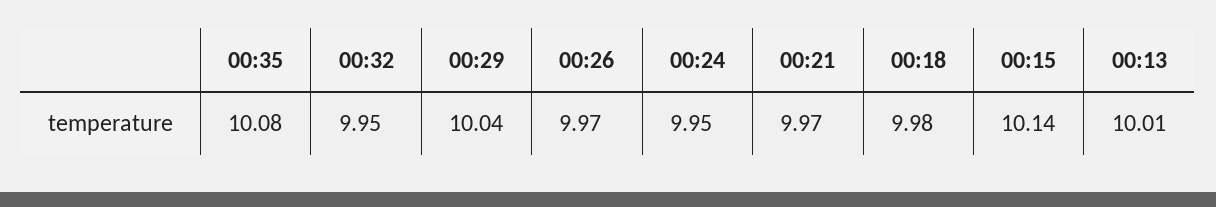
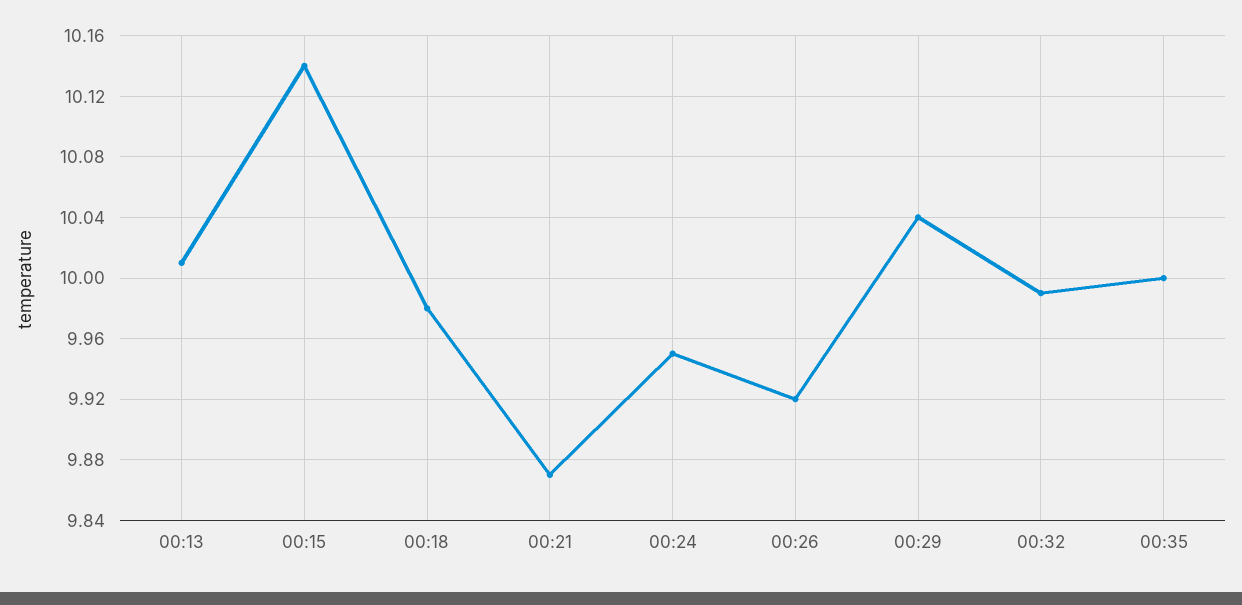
00:35: 10.08 -> 10
00:32: 9.95 -> 9.99
00:26: 9.97 -> 9.92
00:21: 9.97 -> 9.87

